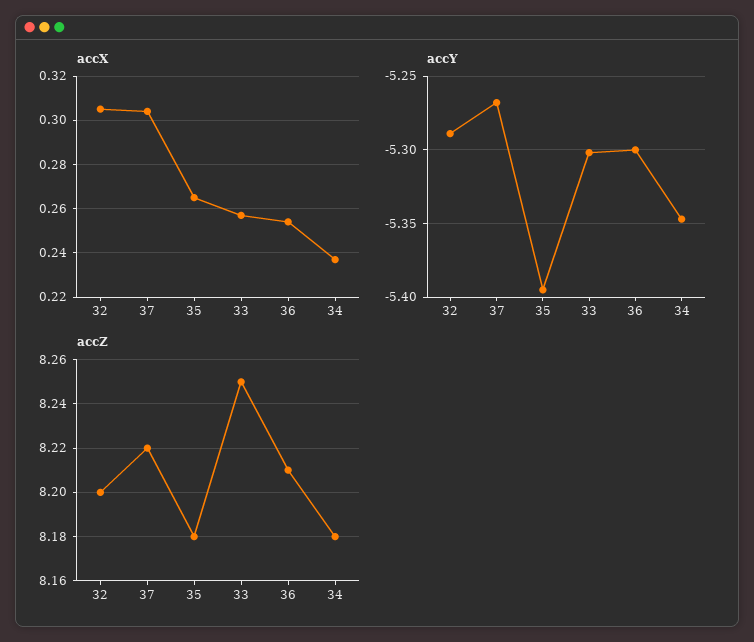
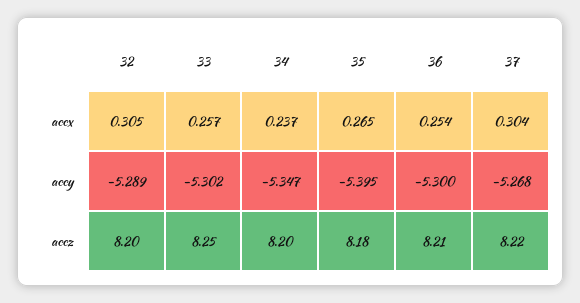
accZ, 34: 8.18 -> 8.2

